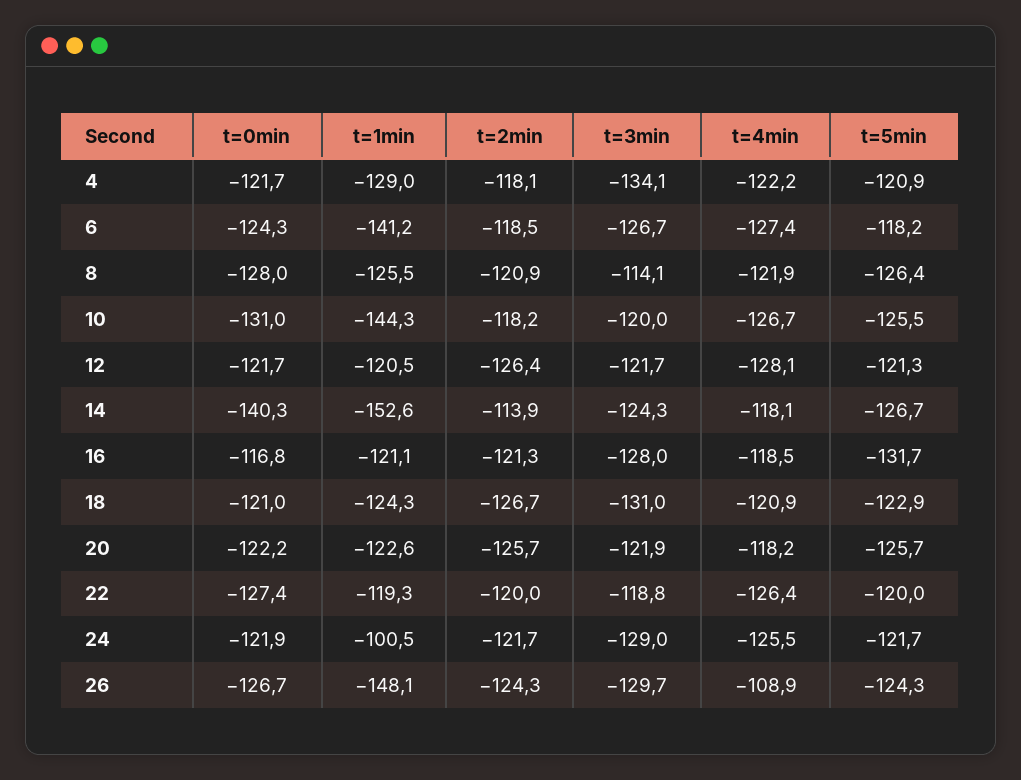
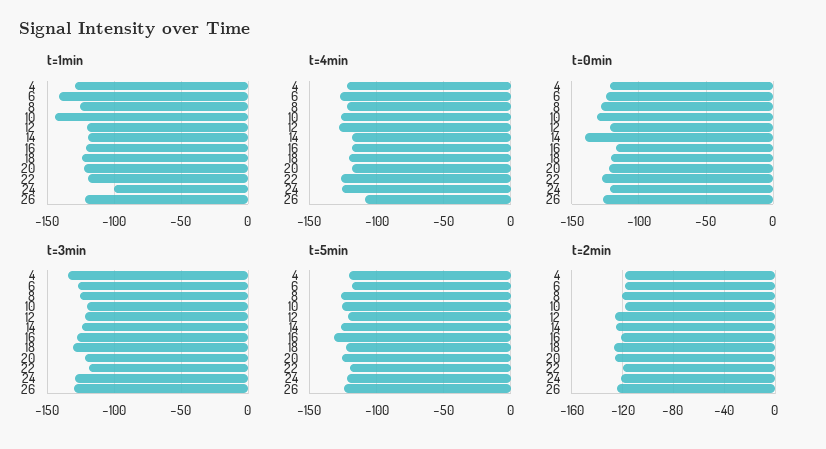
t=3min, 8: -114.1 -> -125
t=1min, 14: -152.6 -> -120
t=2min, 14: -113.9 -> -125
t=1min, 26: -148.1 -> -120

